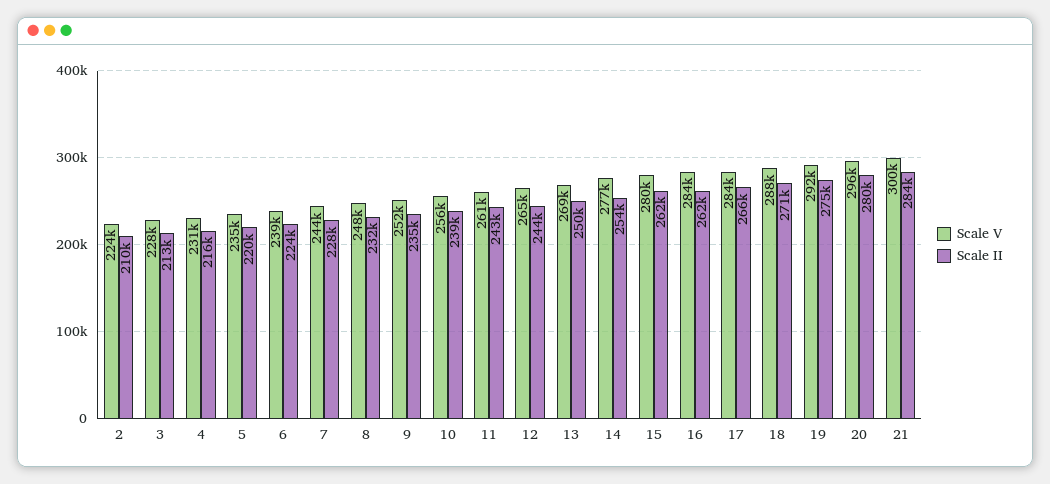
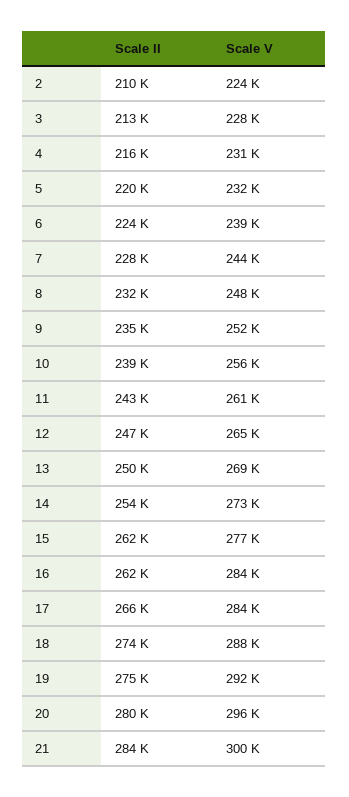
Scale V, 5: 235000 -> 232000
Scale II, 12: 244000 -> 247000
Scale V, 14: 277000 -> 273000
Scale V, 15: 280000 -> 277000
Scale II, 18: 271000 -> 274000

